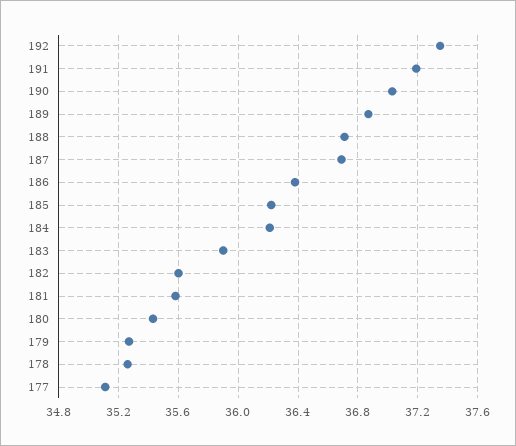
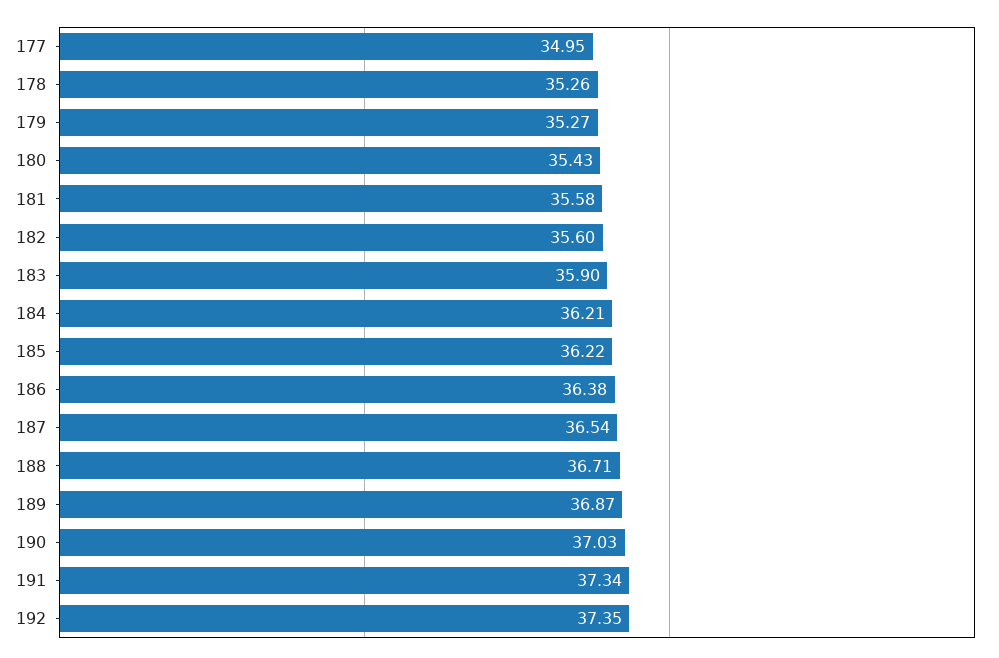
191: 37.2 -> 37.34
187: 36.7 -> 36.54
177: 35.1 -> 34.95

